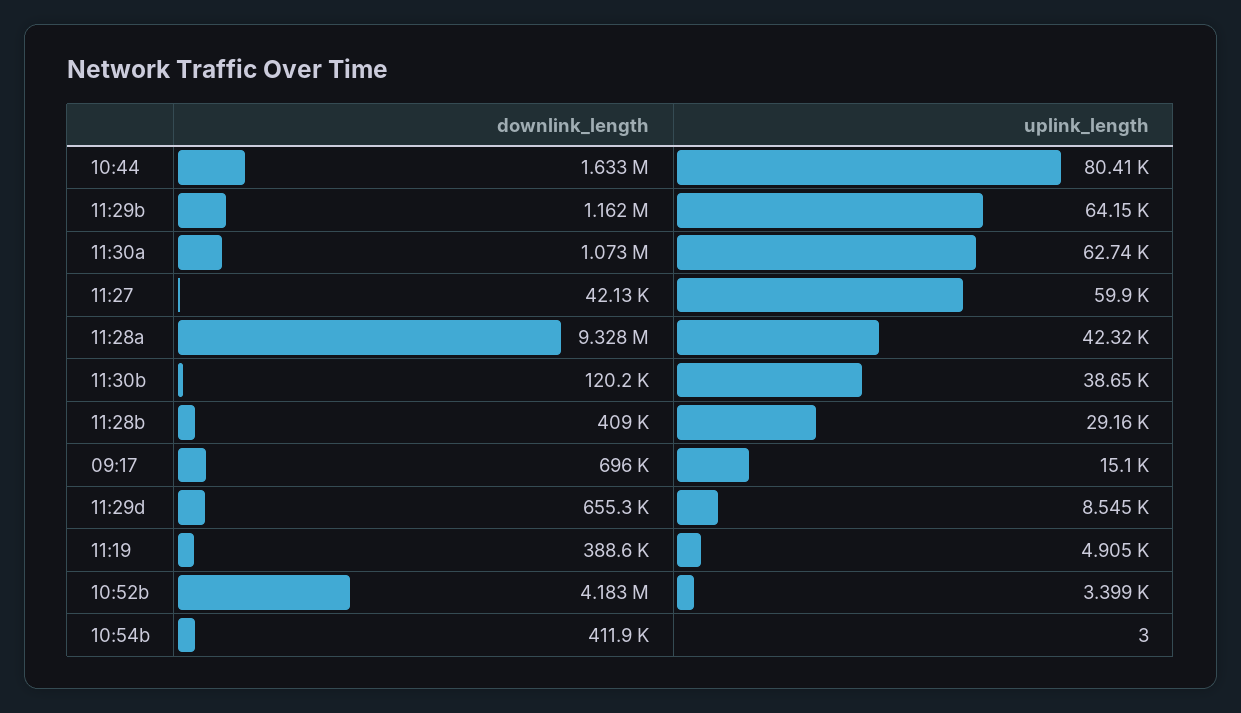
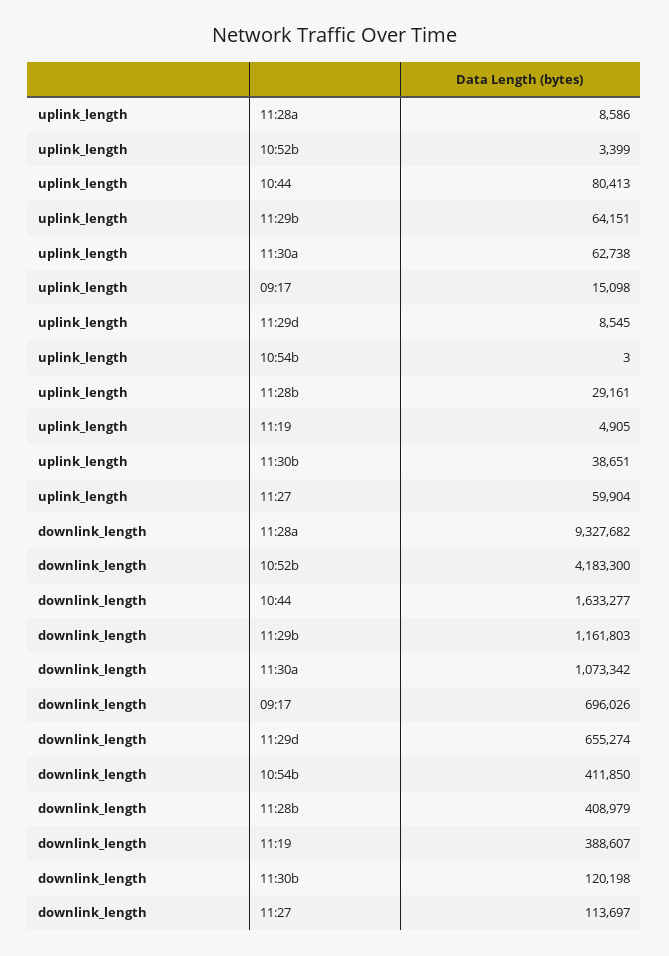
downlink_length, 11:27: 42130 -> 113697
uplink_length, 11:28a: 42320 -> 8586

